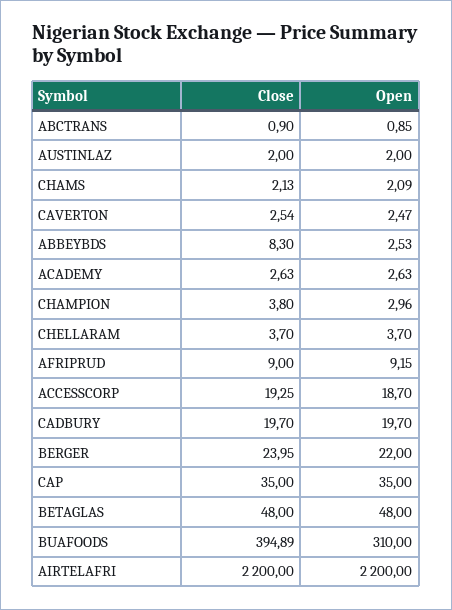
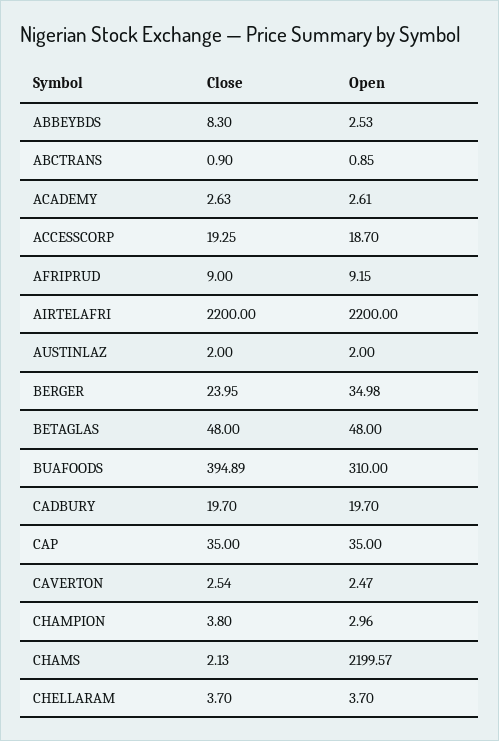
Open, CHAMS: 2.09 -> 2199.57
Open, ACADEMY: 2.63 -> 2.61
Open, BERGER: 22 -> 34.98

